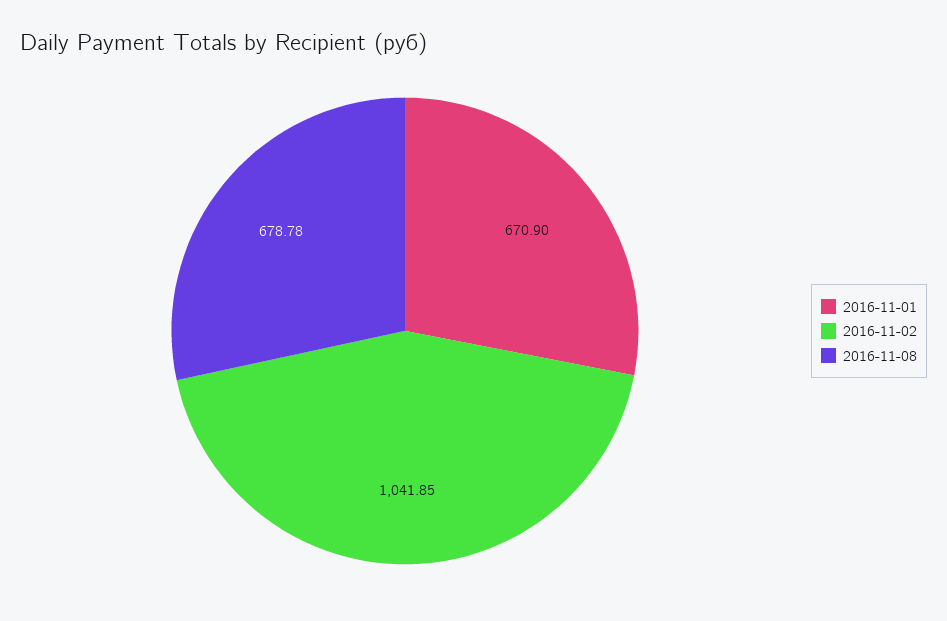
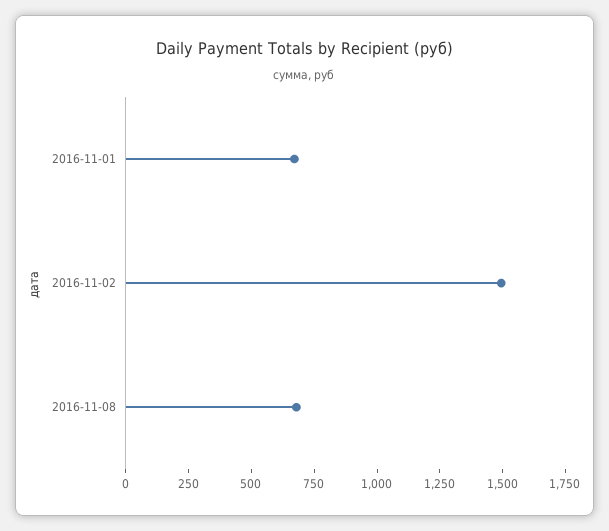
2016-11-02: 1041.85 -> 1500

